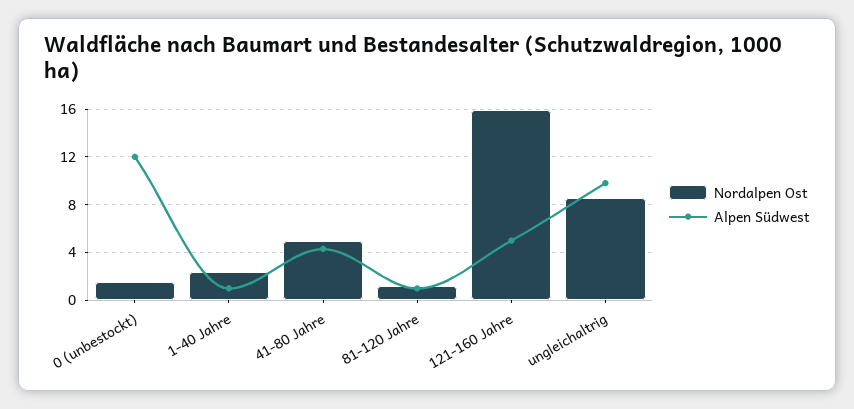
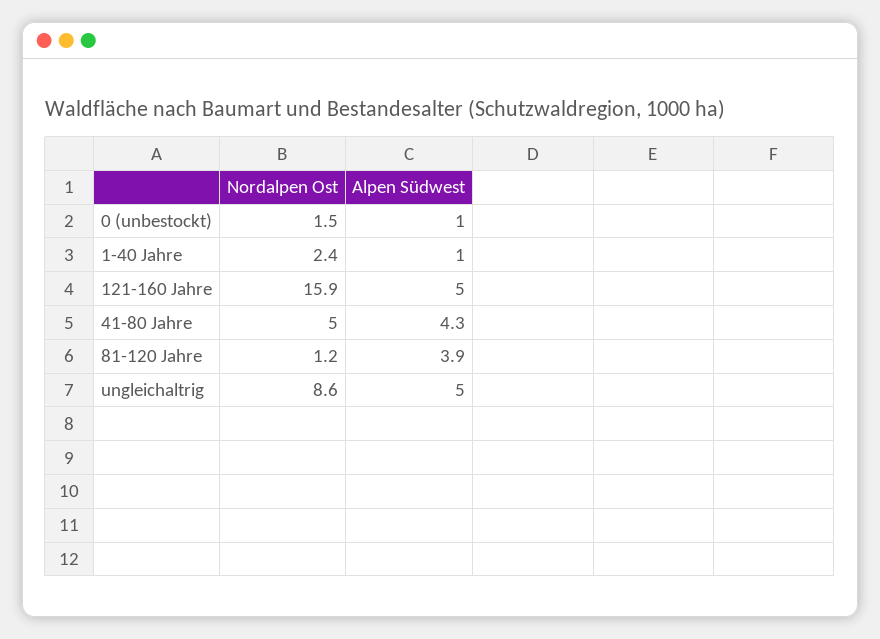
Alpen Südwest, 0 (unbestockt): 12 -> 1
Alpen Südwest, 81-120 Jahre: 1 -> 3.9
Alpen Südwest, ungleichaltrig: 10 -> 5

